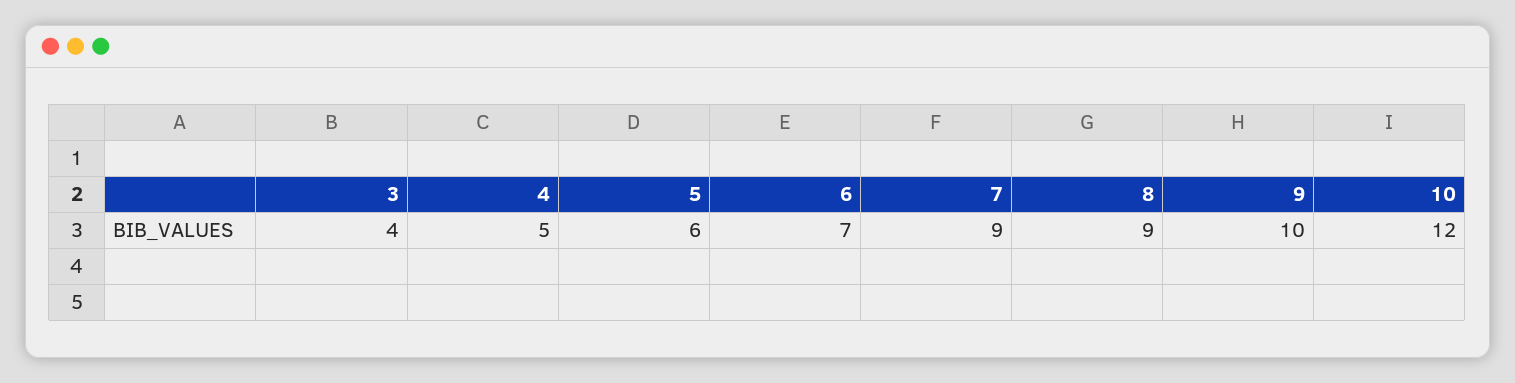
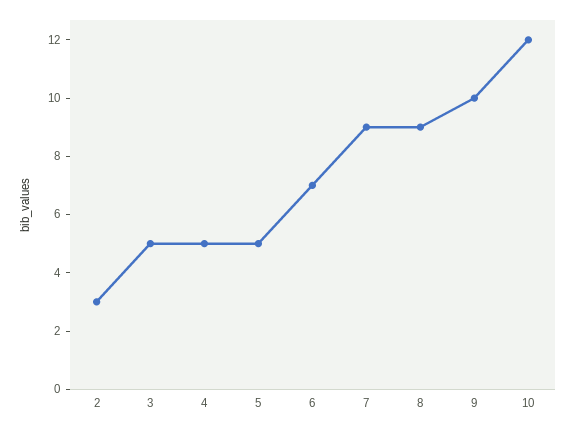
3: 4 -> 5
5: 6 -> 5
2: none -> 3

